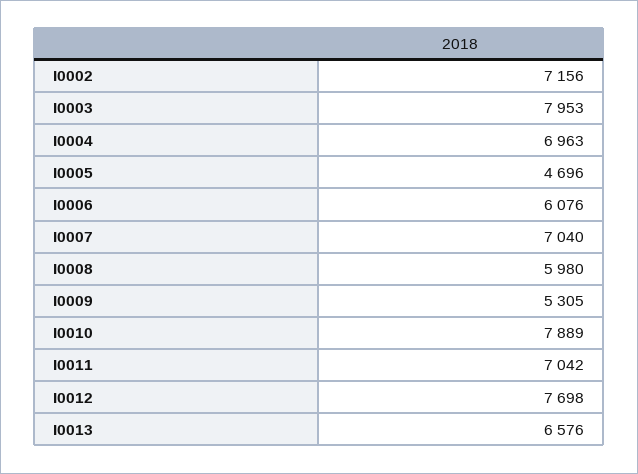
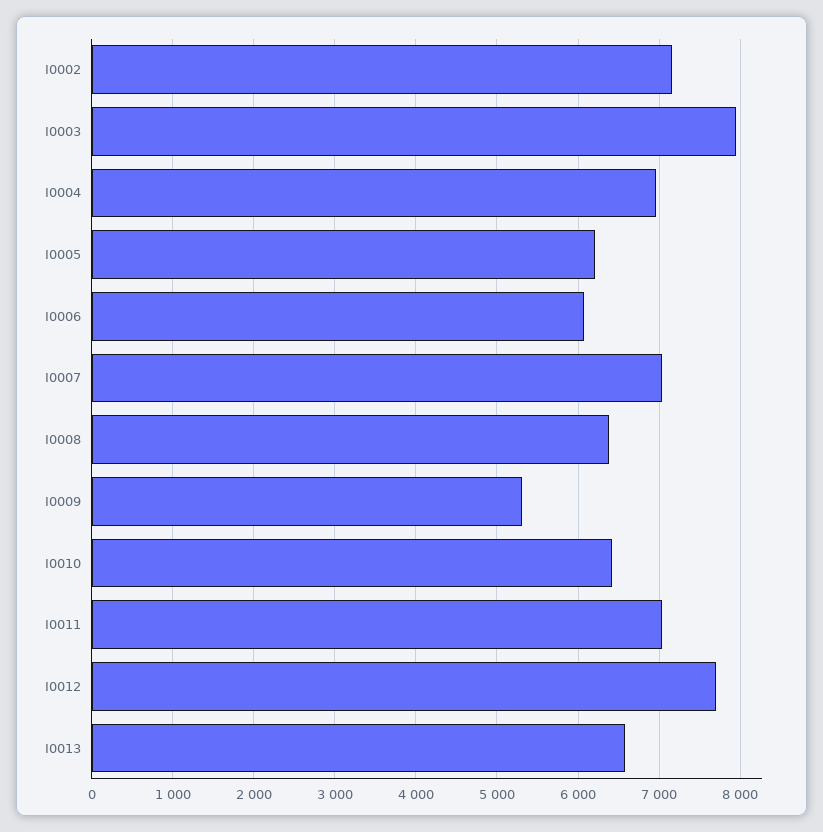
I0005: 4696 -> 6200
I0008: 5980 -> 6400
I0010: 7889 -> 6400

